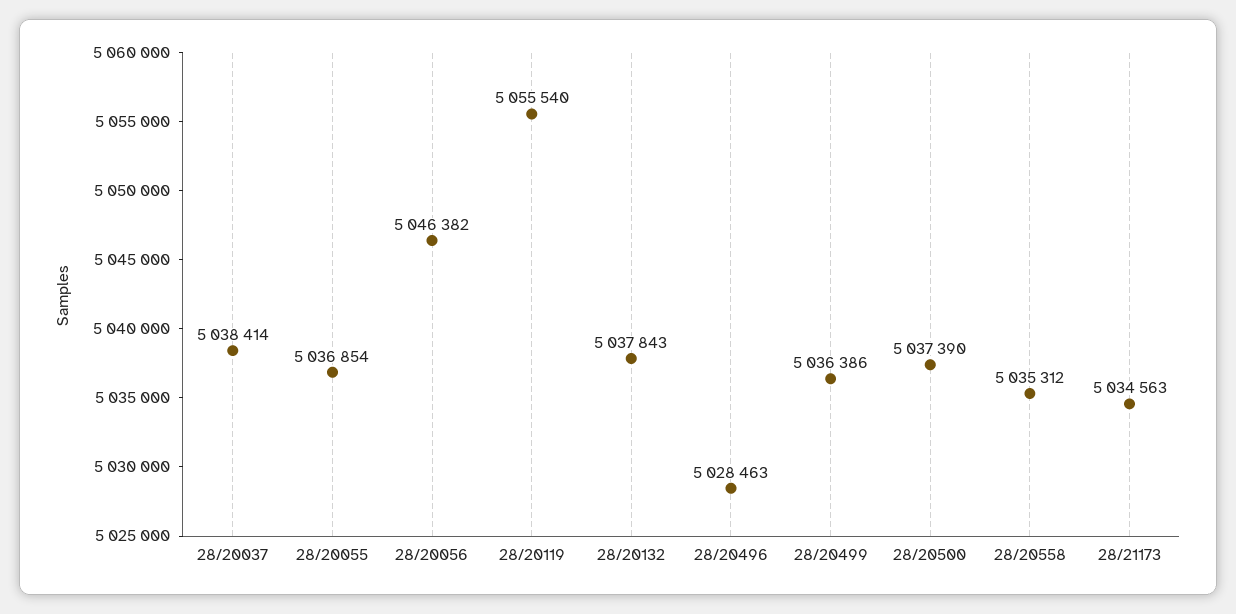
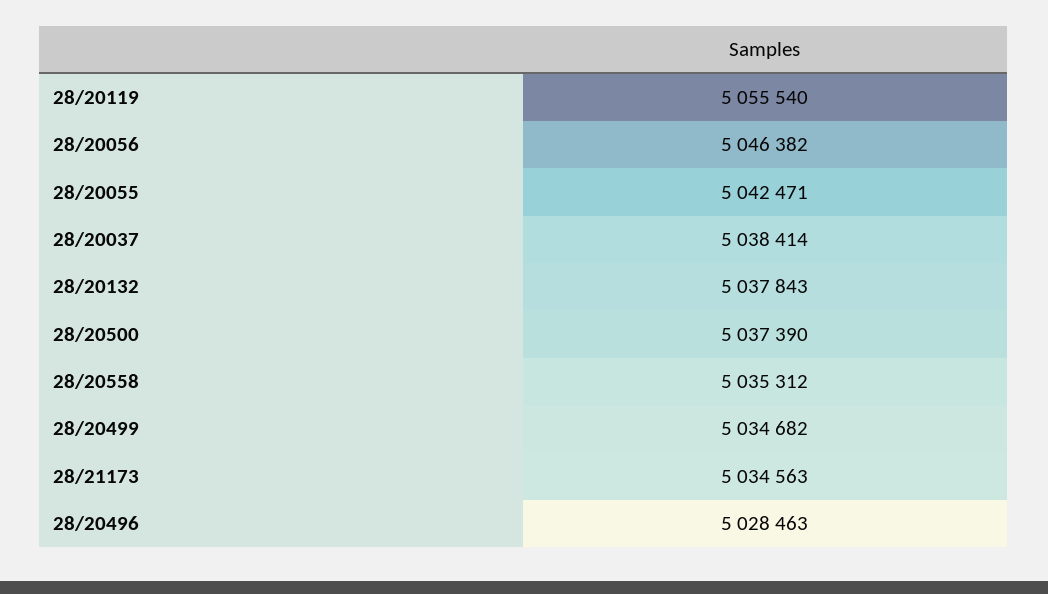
28/20055: 5036854 -> 5042471
28/20499: 5036386 -> 5034682

